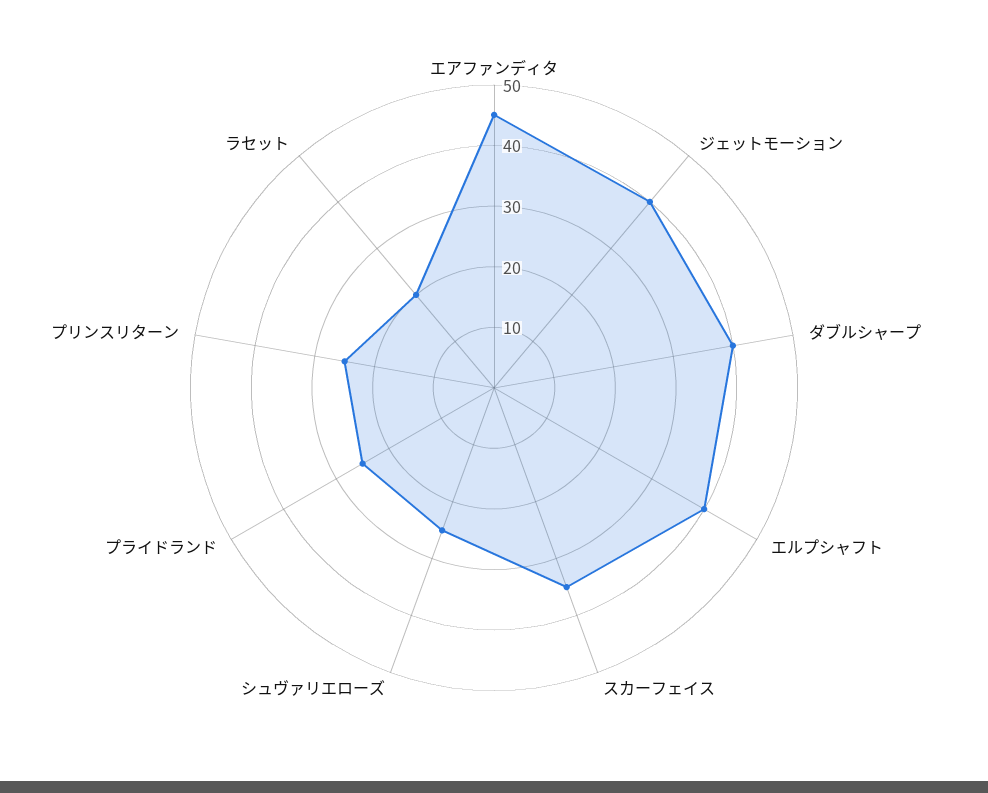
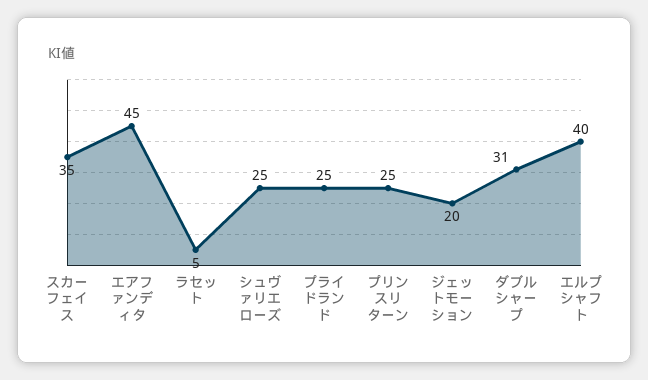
ジェットモーション: 40 -> 20
ダブルシャープ: 40 -> 31
ラセット: 20 -> 5

